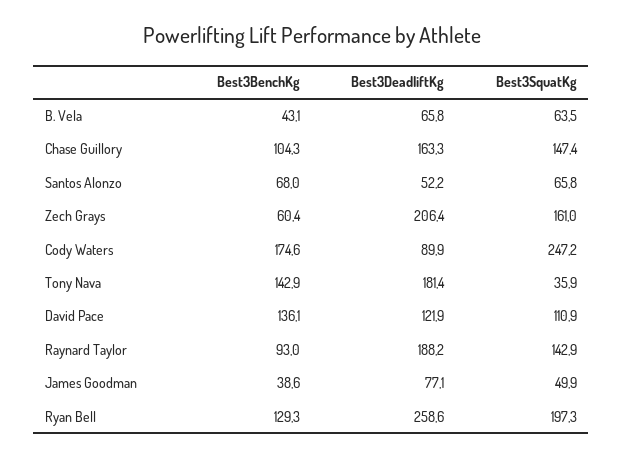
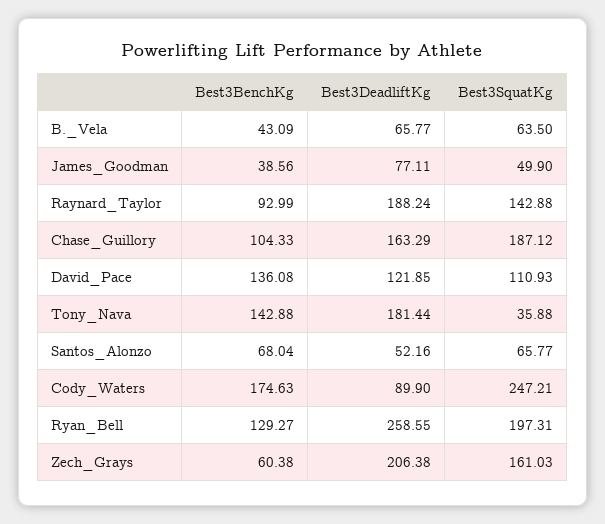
Best3SquatKg, Chase Guillory: 147.4 -> 187.12

